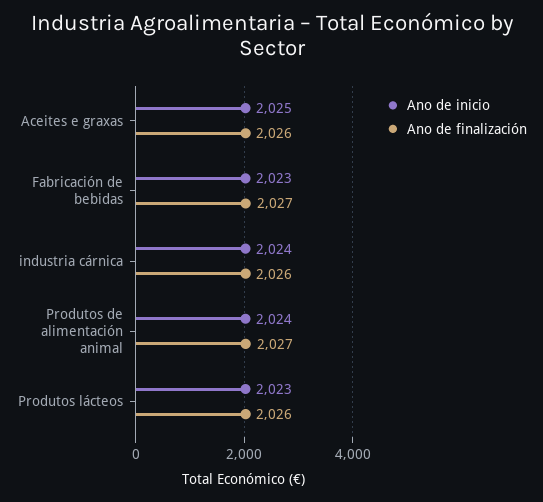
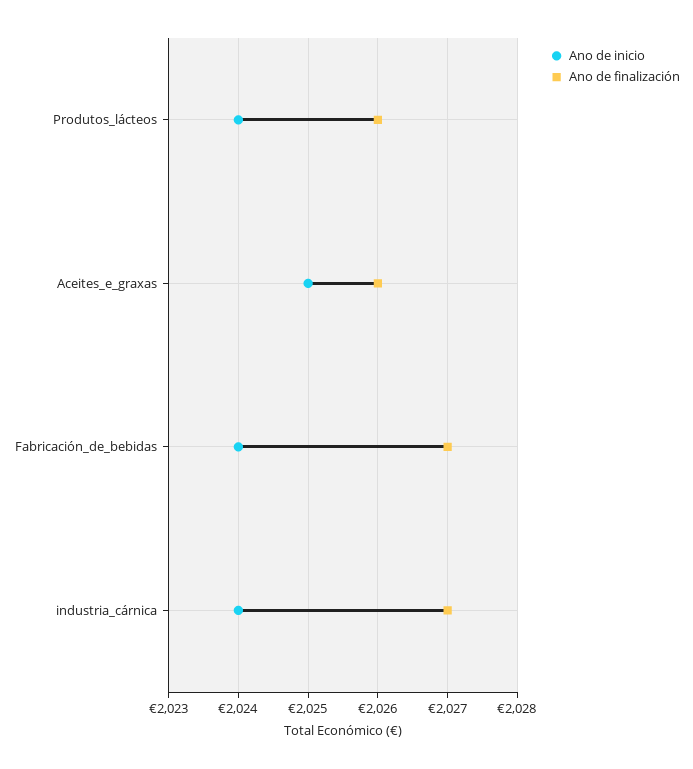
Ano de inicio, Fabricación de bebidas: 2023 -> 2024
Ano de finalización, industria cárnica: 2026 -> 2027
Ano de inicio, Produtos de alimentación animal: 2024 -> none
Ano de finalización, Produtos de alimentación animal: 2027 -> none
Ano de inicio, Produtos lácteos: 2023 -> 2024

